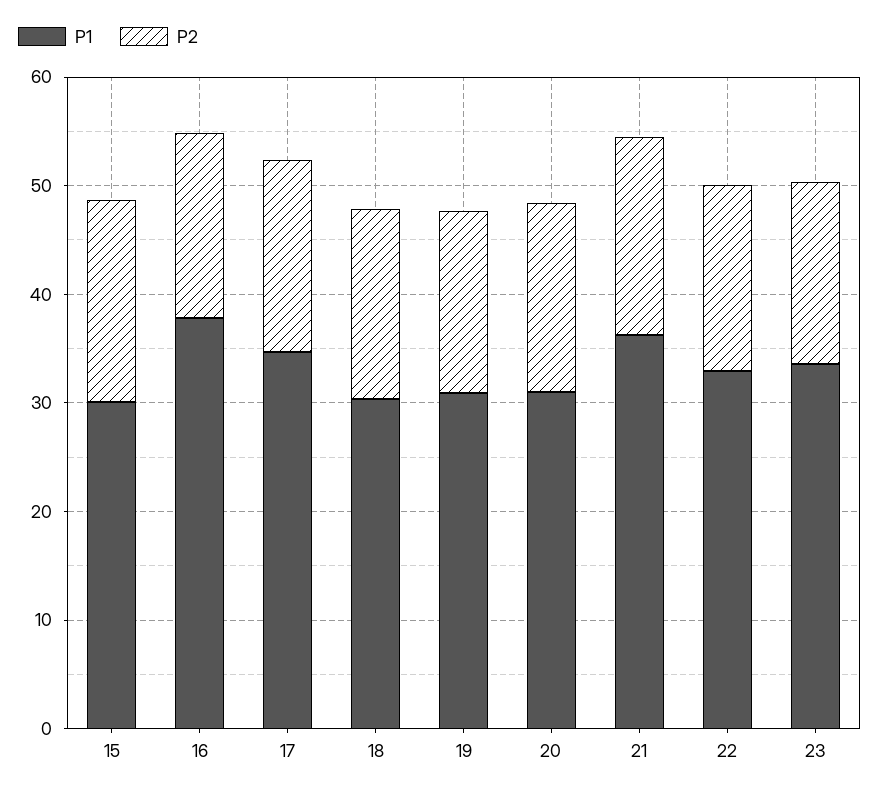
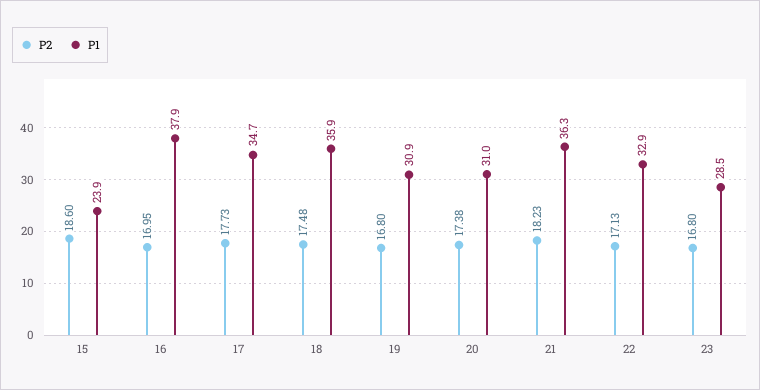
P1, 15: 30 -> 23.9
P1, 18: 30 -> 35.9
P1, 23: 34 -> 28.5

